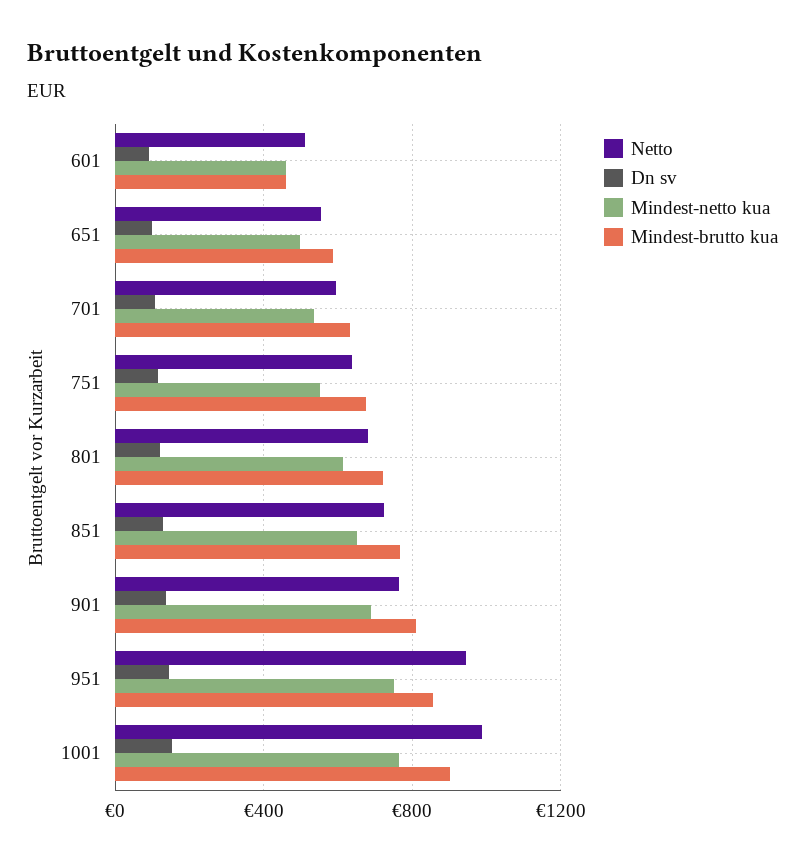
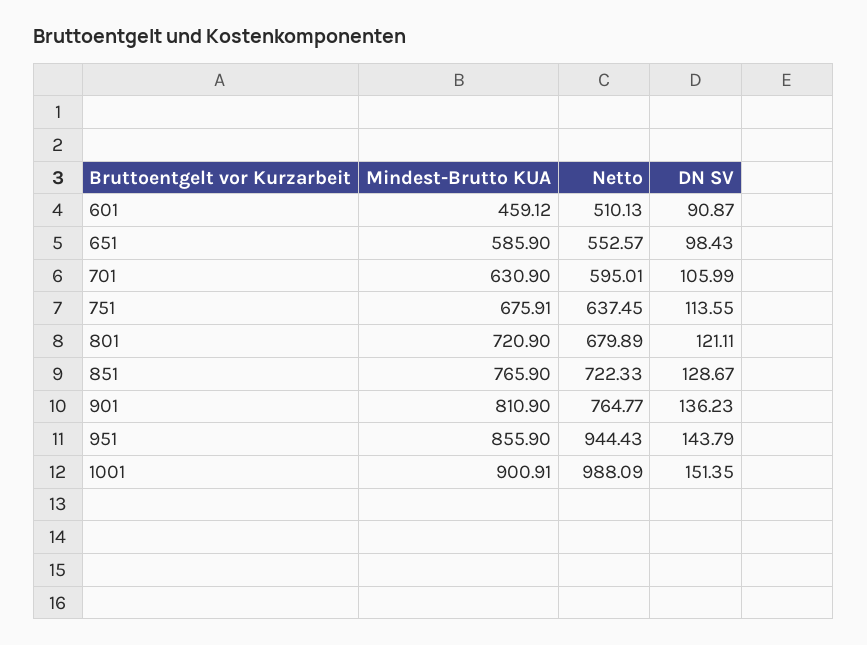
Mindest-netto kua, 601: 450 -> none
Mindest-netto kua, 651: 500 -> none
Mindest-netto kua, 701: 550 -> none
Mindest-netto kua, 751: 550 -> none
Mindest-netto kua, 801: 600 -> none
Mindest-netto kua, 851: 650 -> none
Mindest-netto kua, 901: 700 -> none
Mindest-netto kua, 951: 750 -> none
Mindest-netto kua, 1001: 750 -> none

